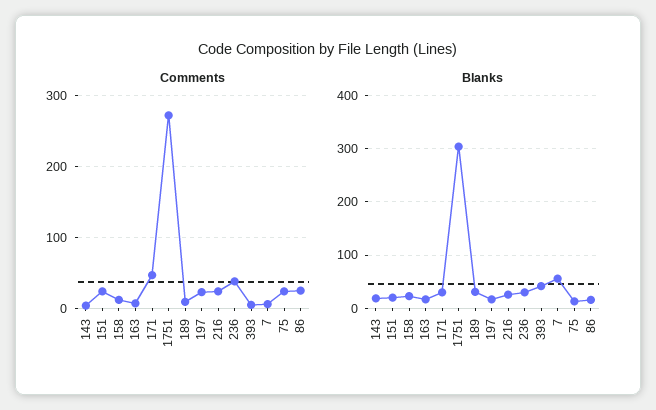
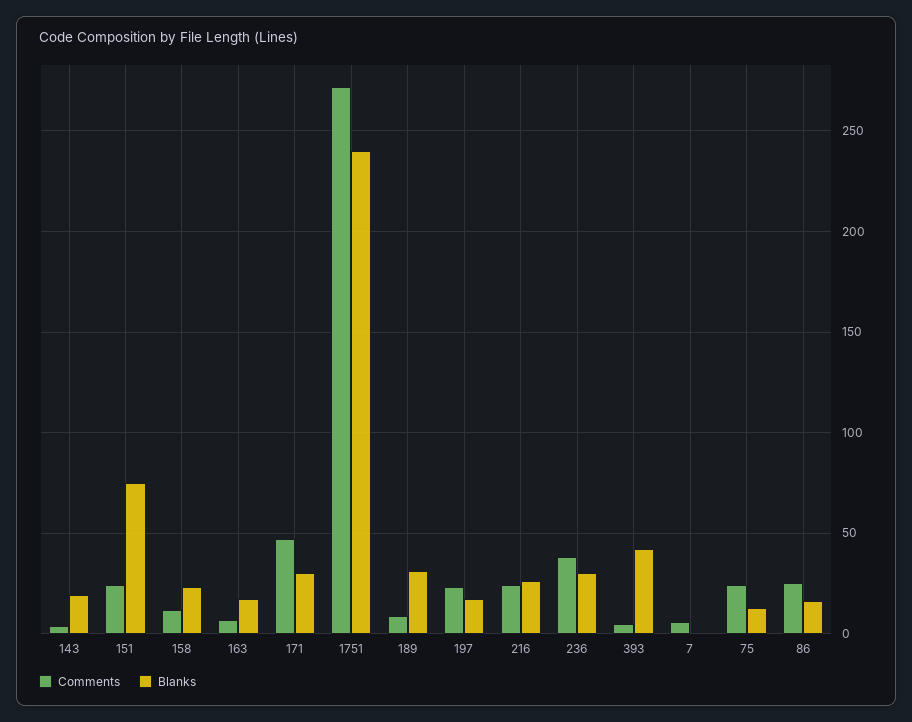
Blanks, 151: 20 -> 75
Blanks, 1751: 300 -> 240
Blanks, 7: 60 -> 0

